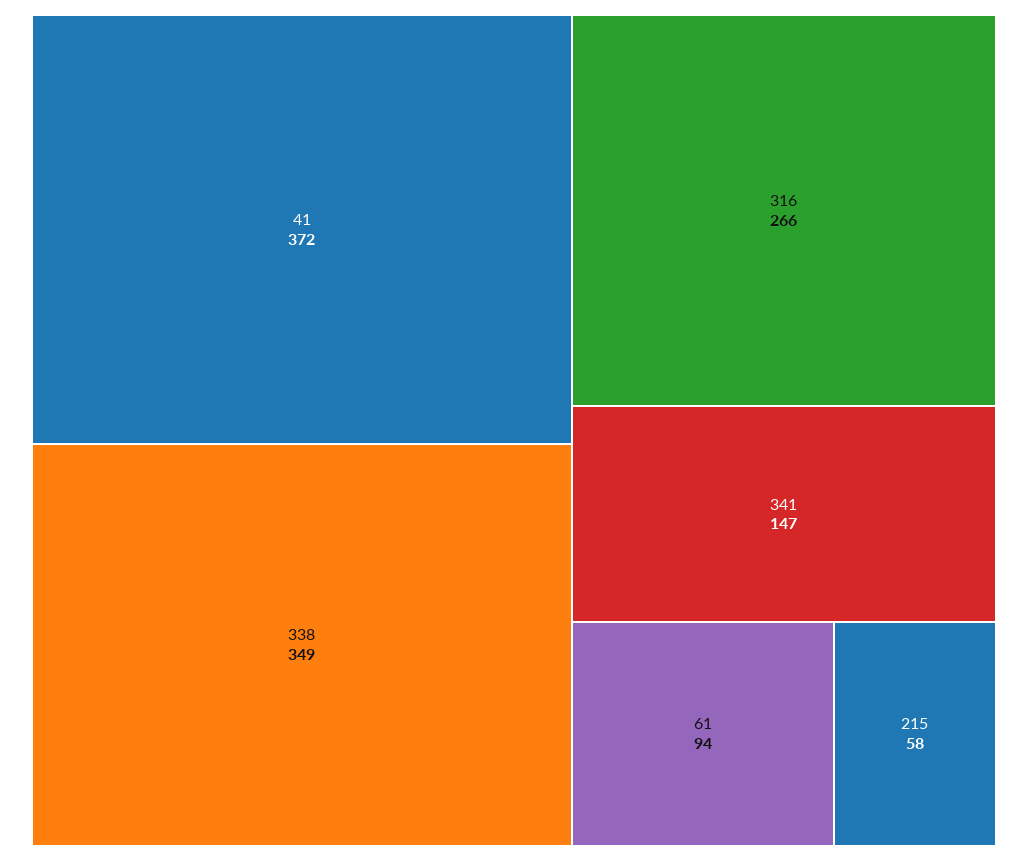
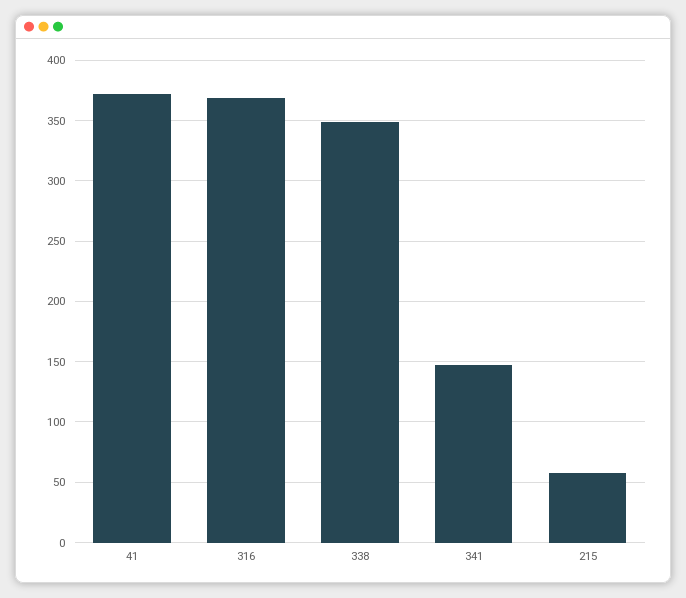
316: 266 -> 370
61: 94 -> none

